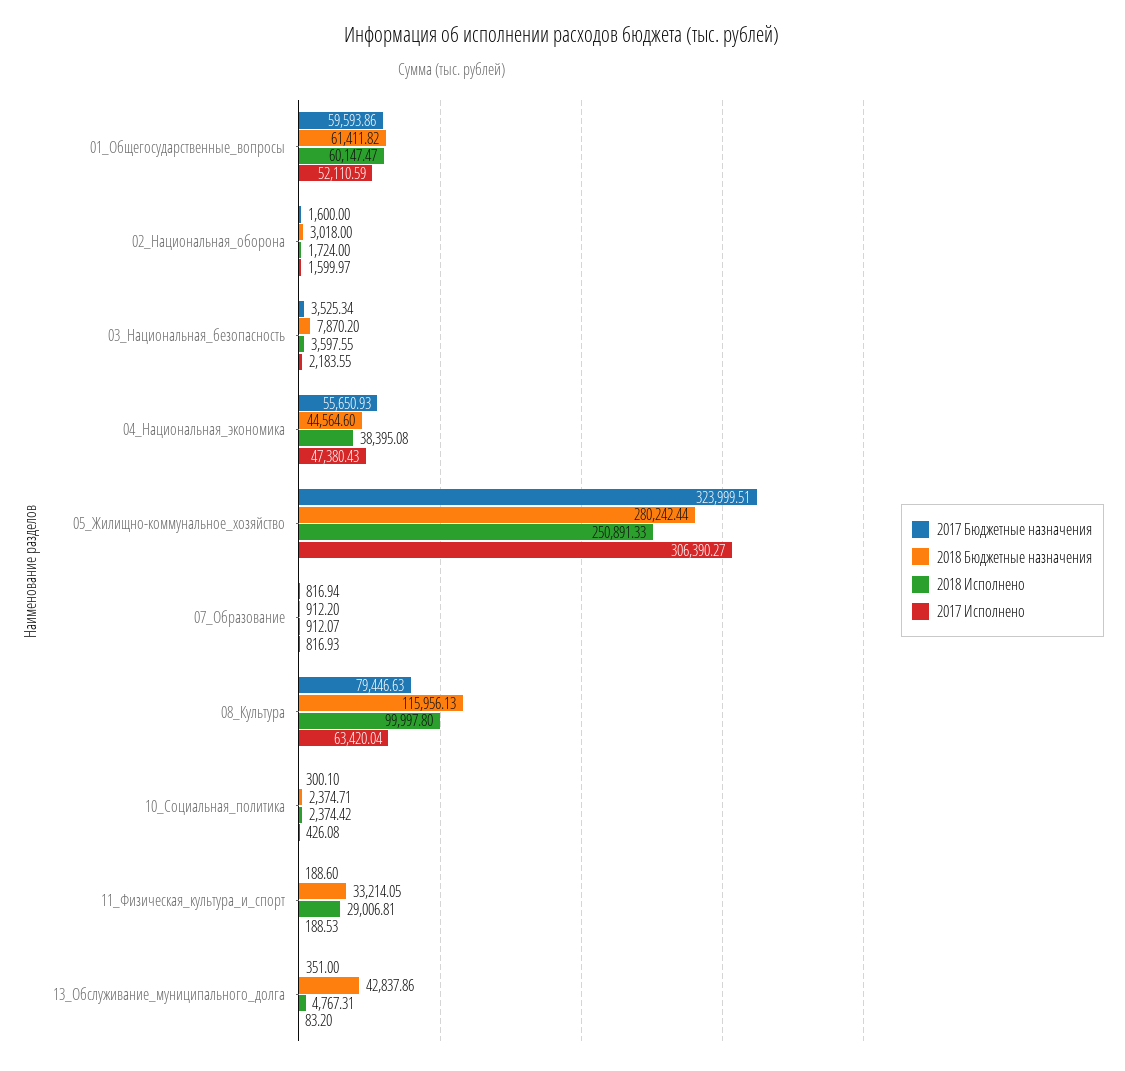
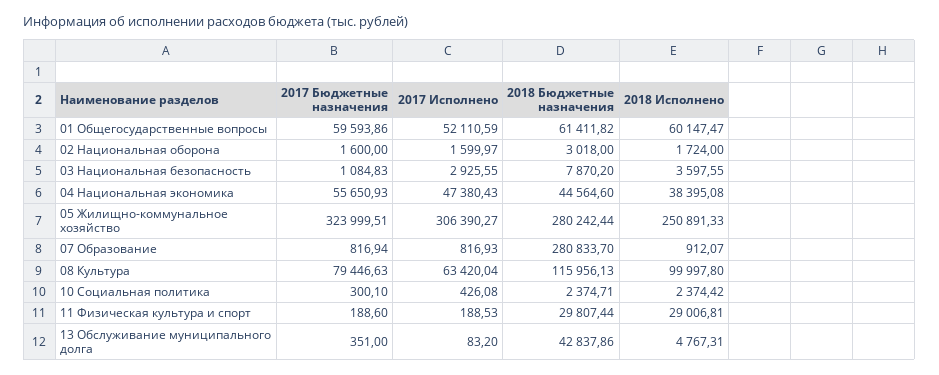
2017 Бюджетные назначения, 03_Национальная_безопасность: 3525.34 -> 1084.83
2017 Исполнено, 03_Национальная_безопасность: 2183.55 -> 2925.55
2018 Бюджетные назначения, 07_Образование: 912.2 -> 280833.7
2018 Бюджетные назначения, 11_Физическая_культура_и_спорт: 33214.05 -> 29807.44

